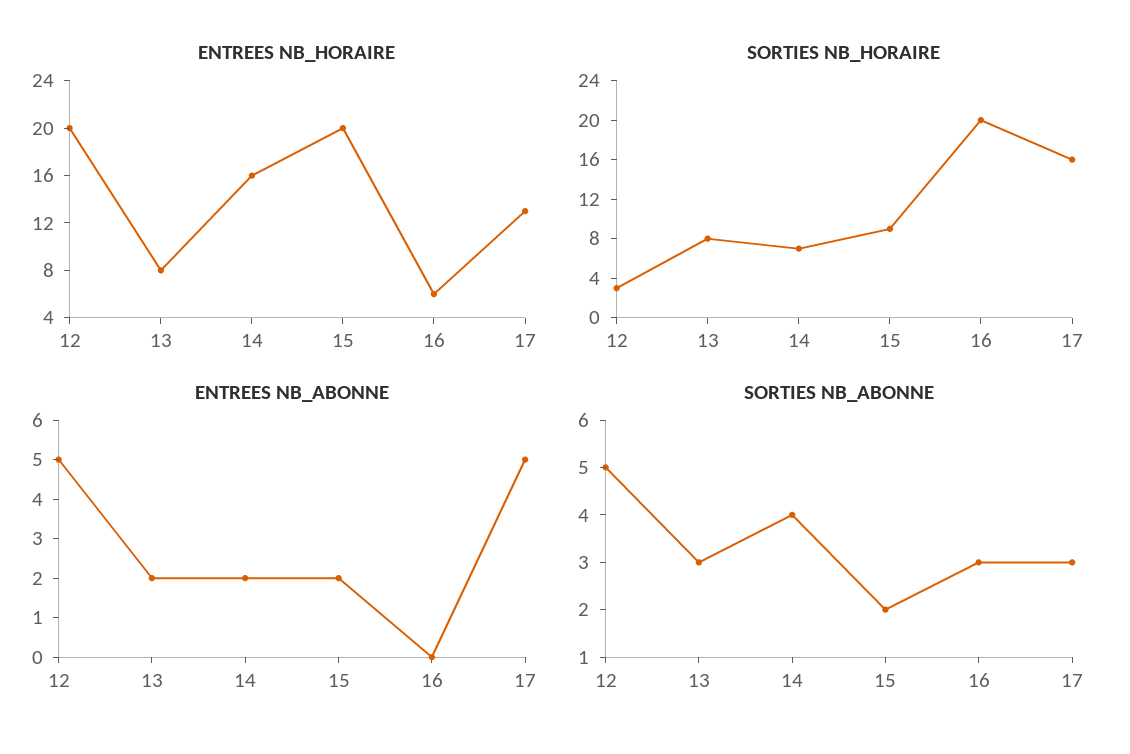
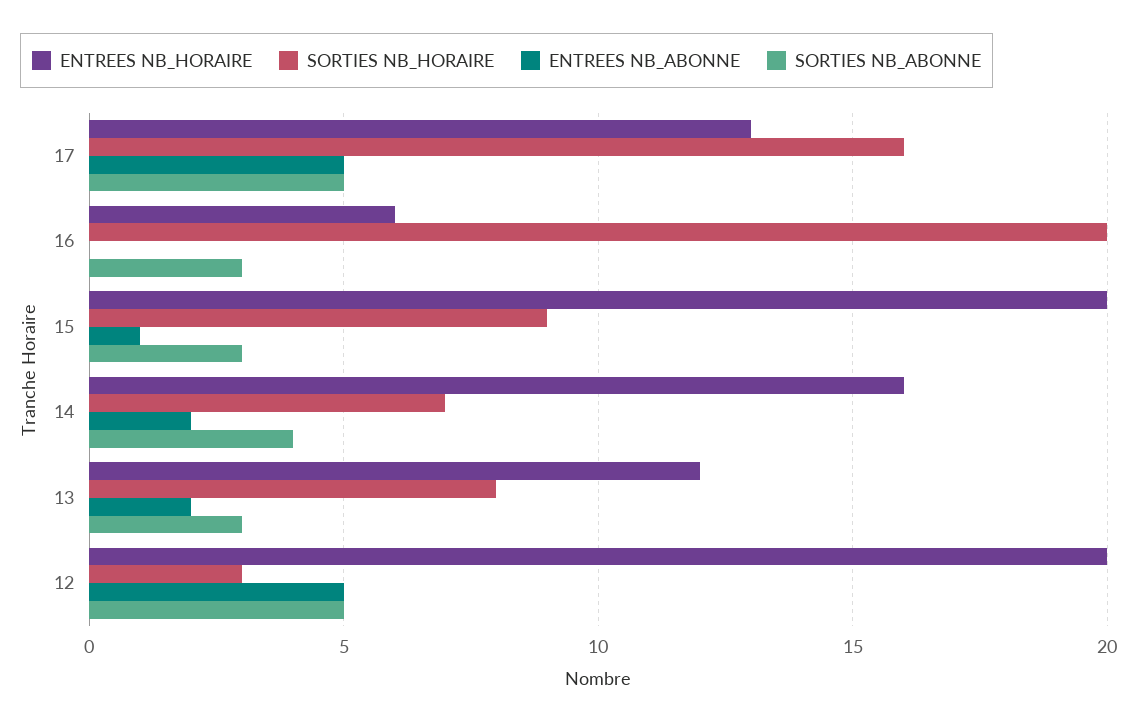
ENTREES NB_HORAIRE, 13: 8 -> 12
ENTREES NB_ABONNE, 15: 2 -> 1
SORTIES NB_ABONNE, 15: 2 -> 3
SORTIES NB_ABONNE, 17: 3 -> 5

